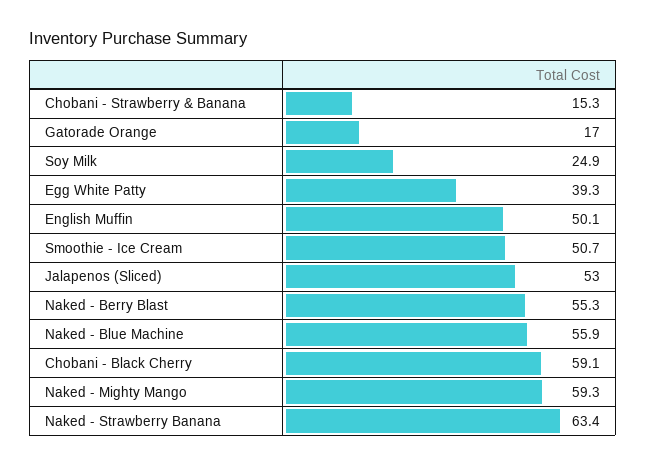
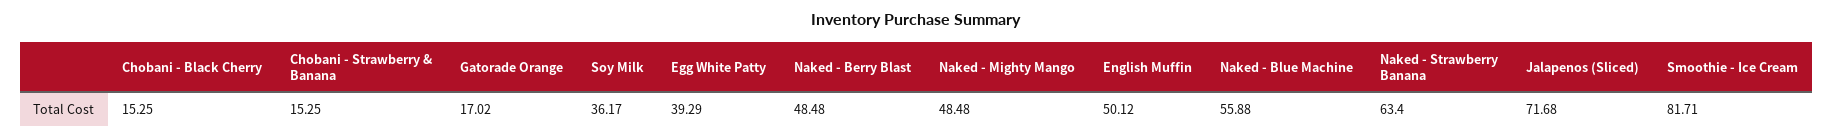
Soy Milk: 24.9 -> 36.17
Smoothie - Ice Cream: 50.7 -> 81.71
Jalapenos (Sliced): 53 -> 71.68
Naked - Berry Blast: 55.3 -> 48.48
Chobani - Black Cherry: 59.1 -> 15.25
Naked - Mighty Mango: 59.3 -> 48.48

